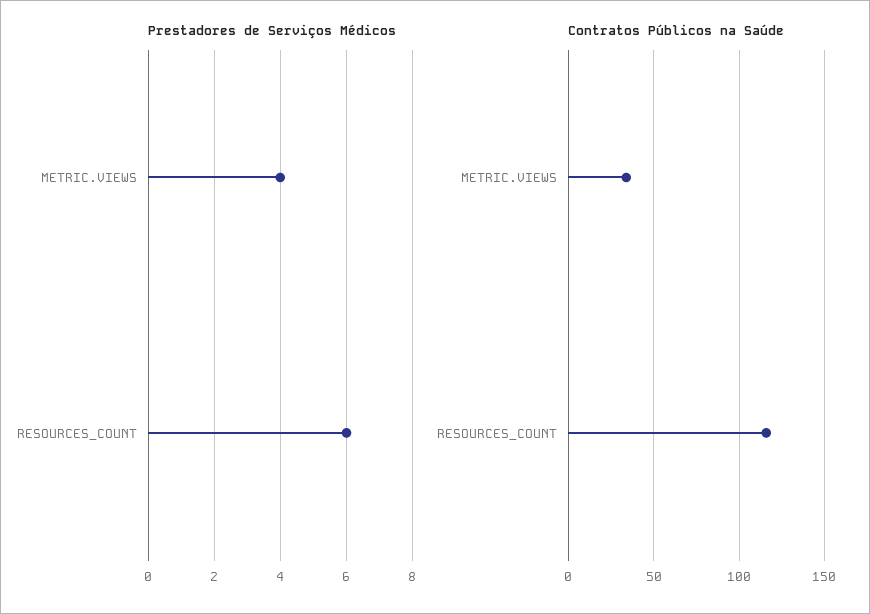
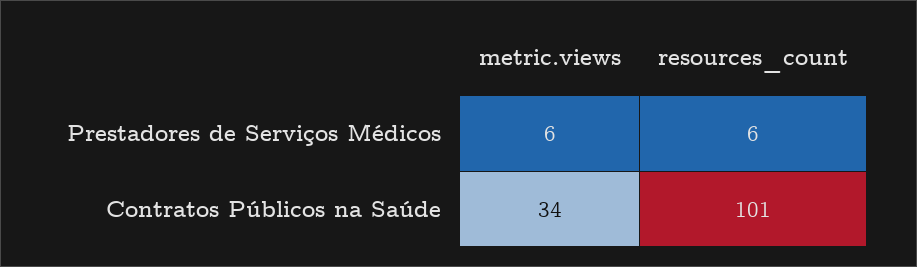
Prestadores de Serviços Médicos, METRIC.VIEWS: 4 -> 6
Contratos Públicos na Saúde, RESOURCES_COUNT: 115 -> 101

